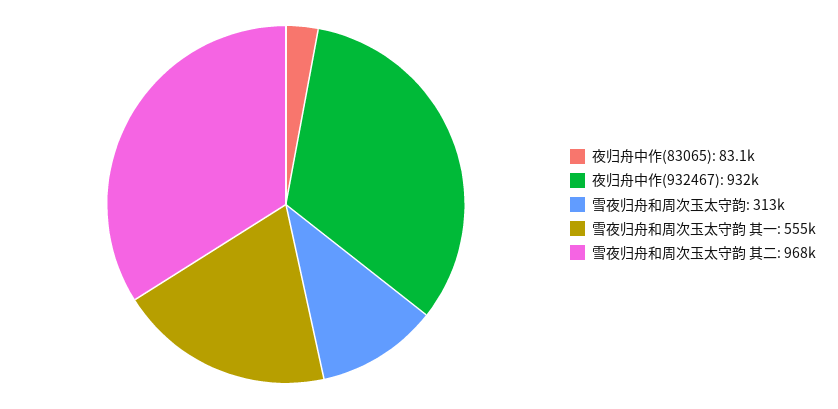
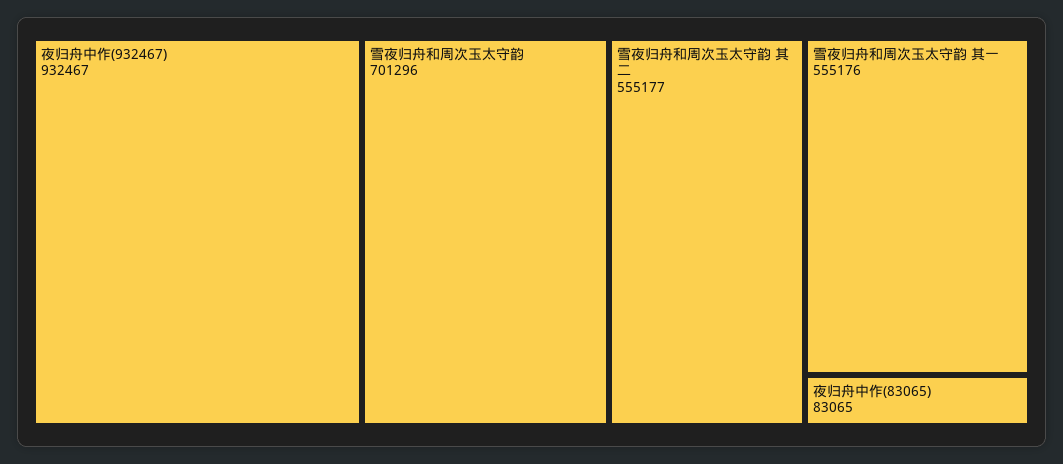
雪夜归舟和周次玉太守韵: 313000 -> 701296
雪夜归舟和周次玉太守韵 其二: 968000 -> 555177

